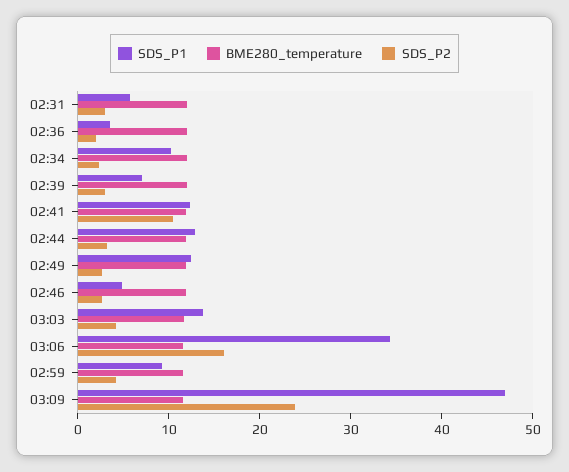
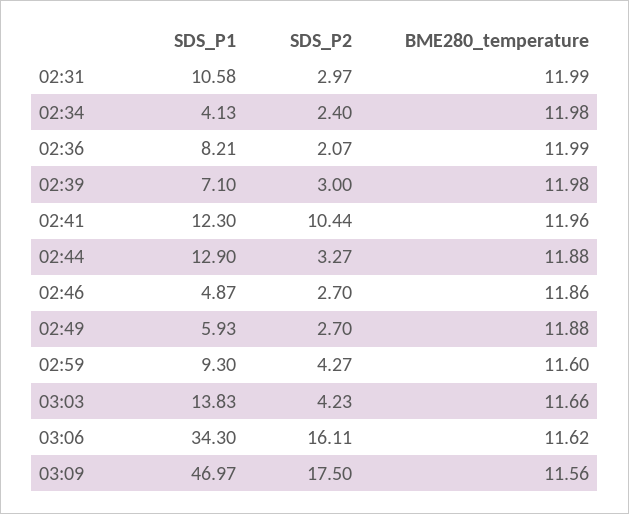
SDS_P1, 02:31: 6 -> 10.58
SDS_P1, 02:36: 4 -> 8.21
SDS_P1, 02:34: 10 -> 4.13
SDS_P1, 02:49: 12 -> 5.93
SDS_P2, 03:09: 24 -> 17.5

